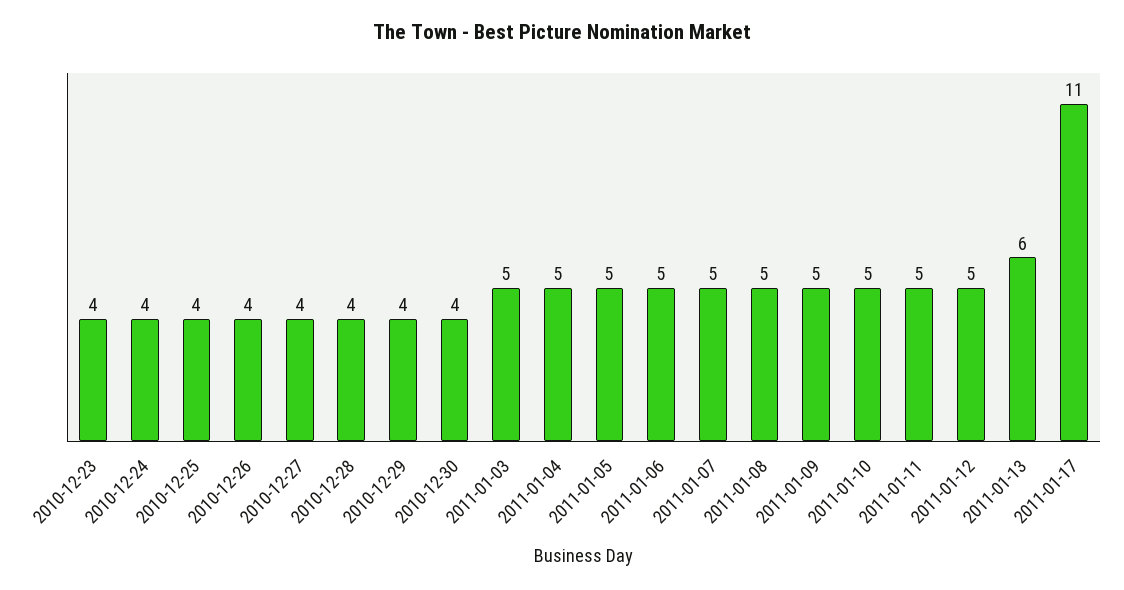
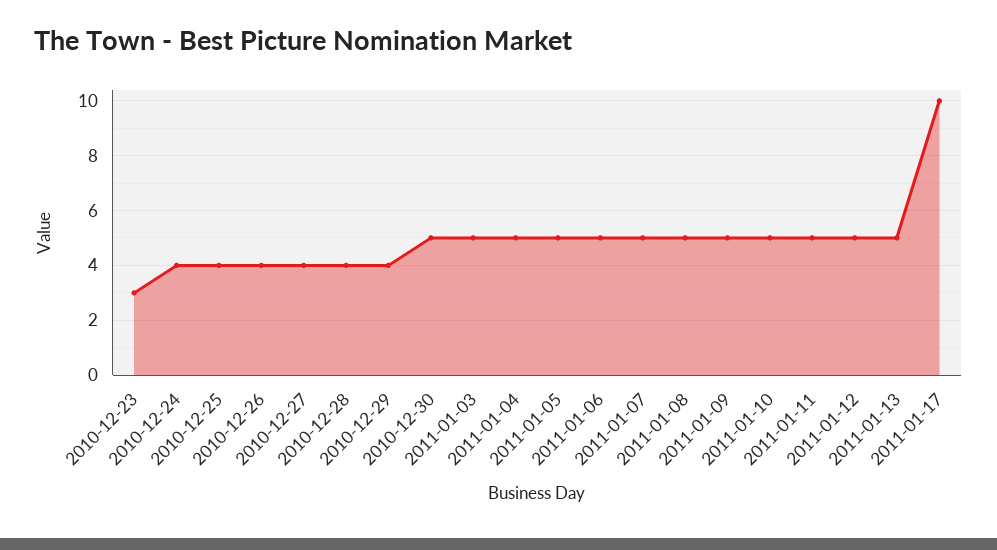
2010-12-23: 4 -> 3
2010-12-30: 4 -> 5
2011-01-13: 6 -> 5
2011-01-17: 11 -> 10

